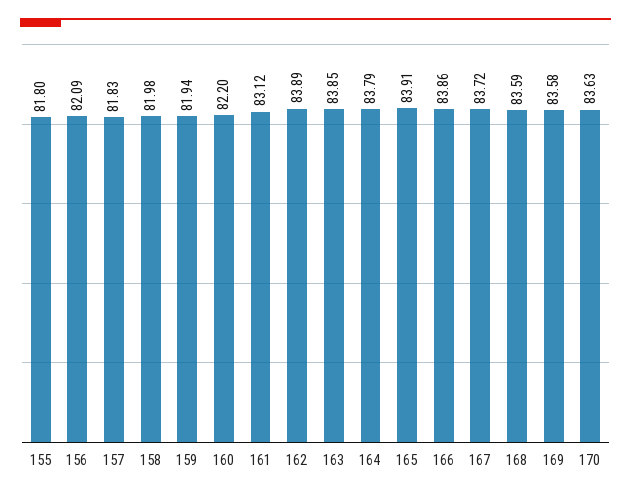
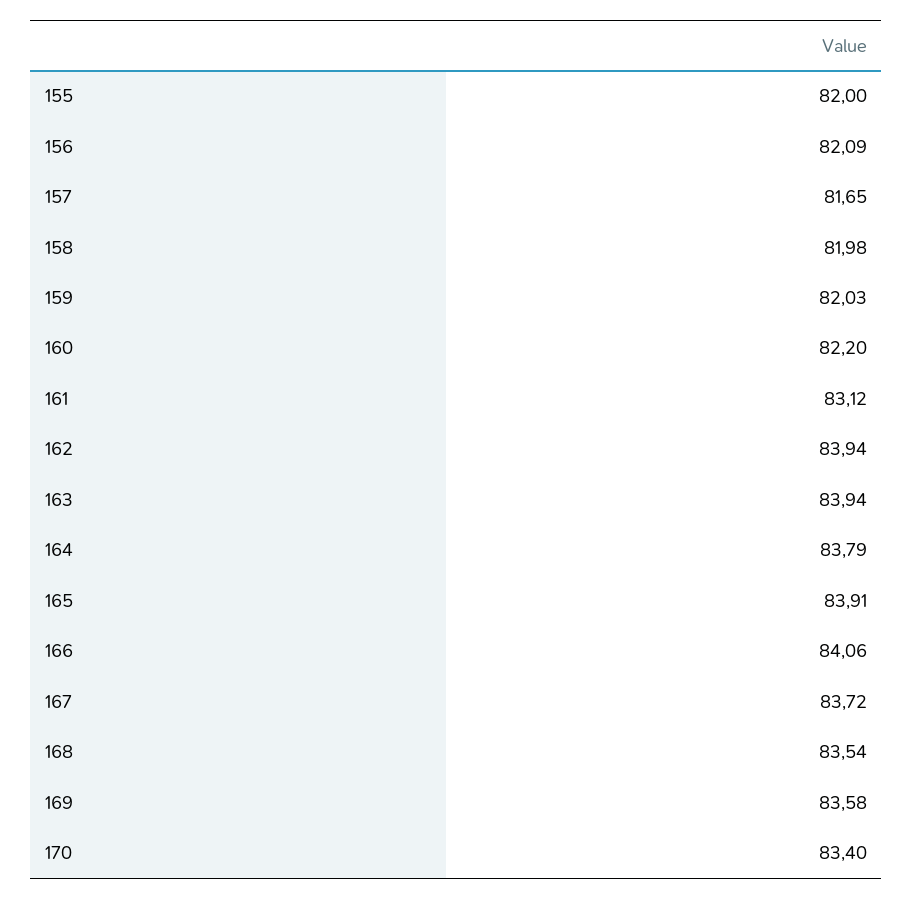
155: 81.8 -> 82
157: 81.83 -> 81.65
159: 81.94 -> 82.03
162: 83.89 -> 83.94
163: 83.85 -> 83.94
166: 83.86 -> 84.06
168: 83.59 -> 83.54
170: 83.63 -> 83.4

